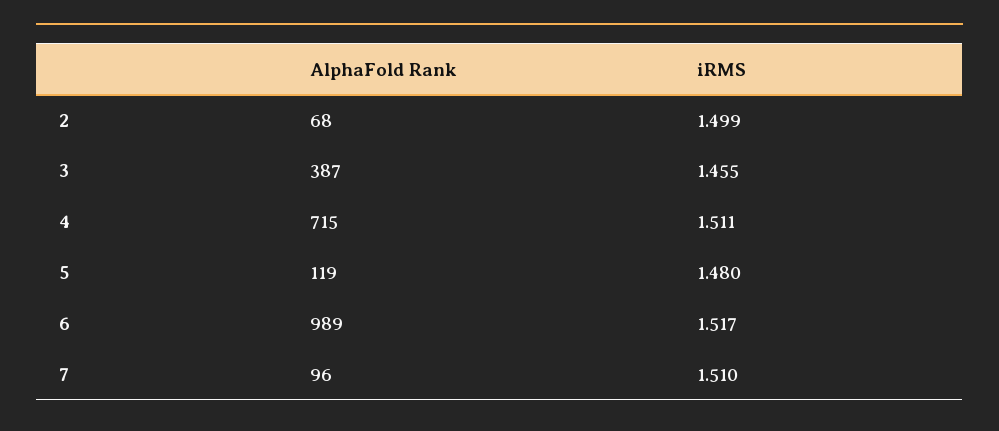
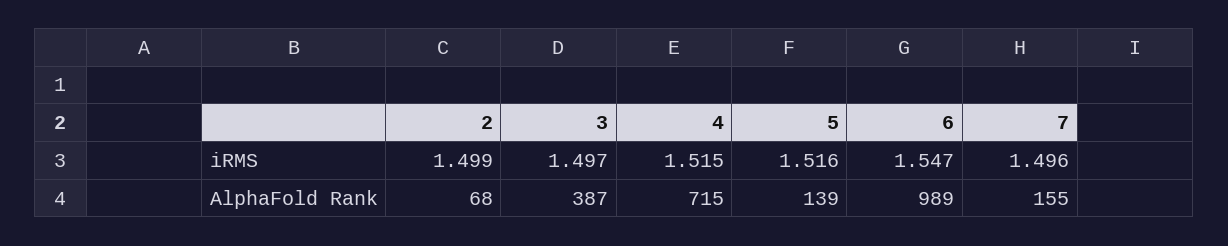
iRMS, 3: 1.455 -> 1.497
iRMS, 4: 1.511 -> 1.515
AlphaFold Rank, 5: 119 -> 139
iRMS, 5: 1.48 -> 1.516
iRMS, 6: 1.517 -> 1.547
AlphaFold Rank, 7: 96 -> 155
iRMS, 7: 1.51 -> 1.496

